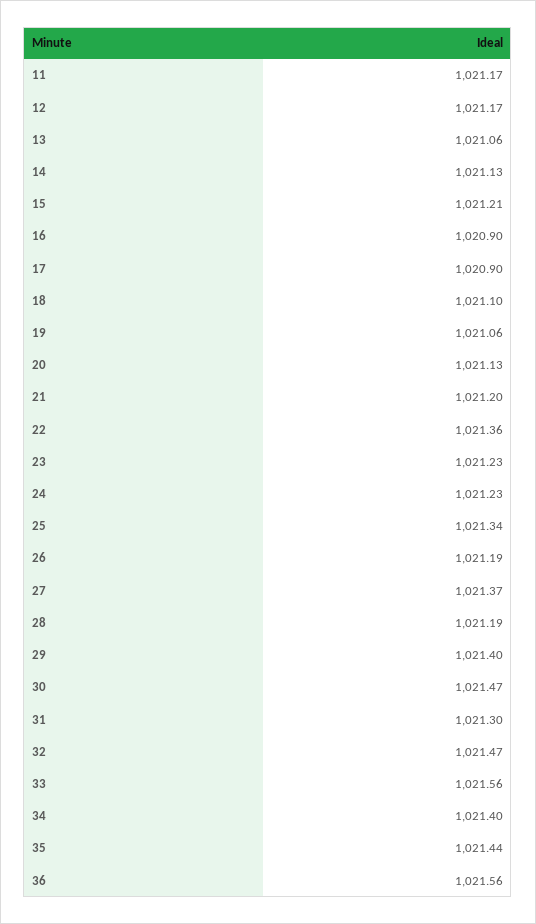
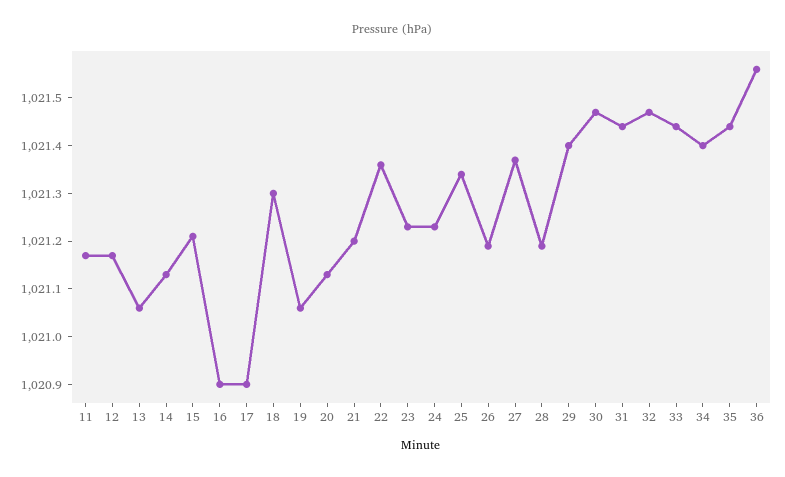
18: 1021.1 -> 1021.3
31: 1021.3 -> 1021.45
33: 1021.56 -> 1021.45

